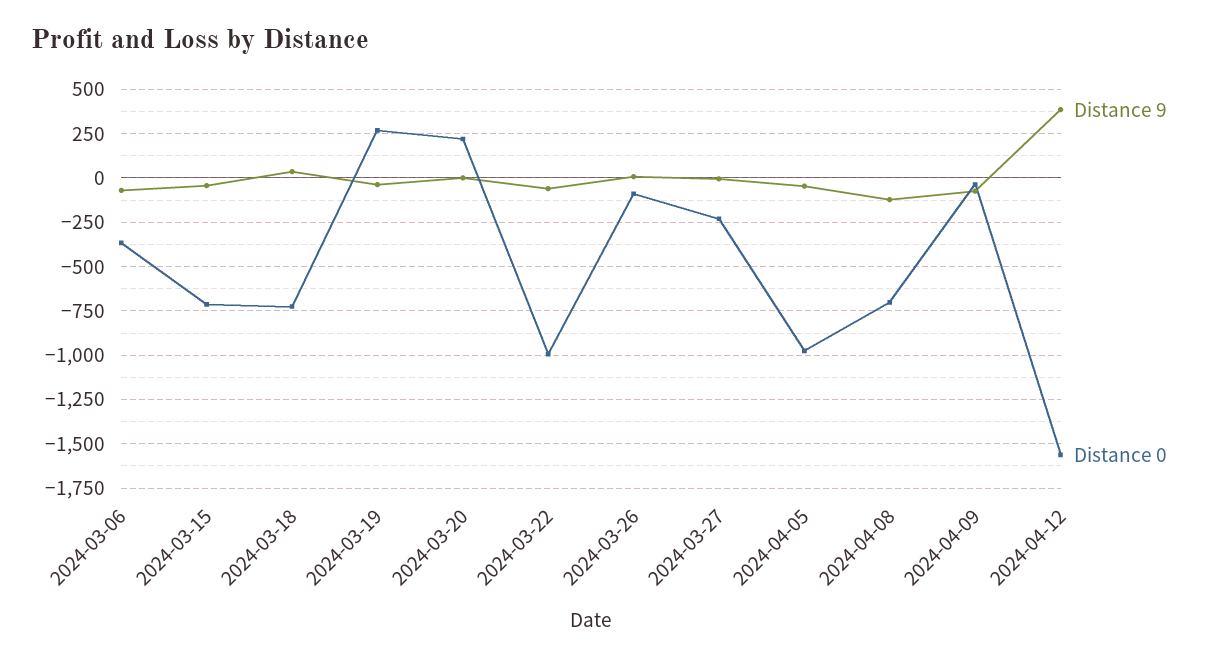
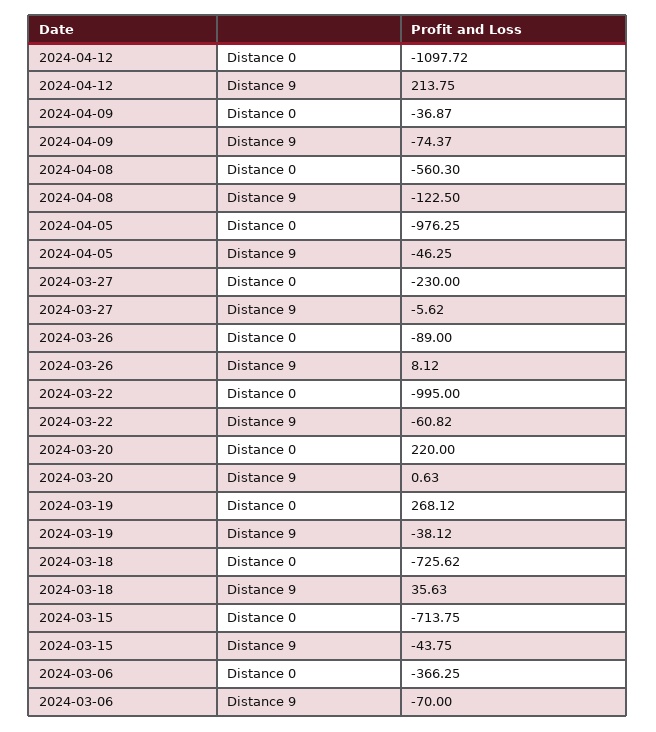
Distance 0, 2024-04-08: -700 -> -560.3
Distance 9, 2024-04-12: 400 -> 213.75
Distance 0, 2024-04-12: -1550 -> -1097.72

